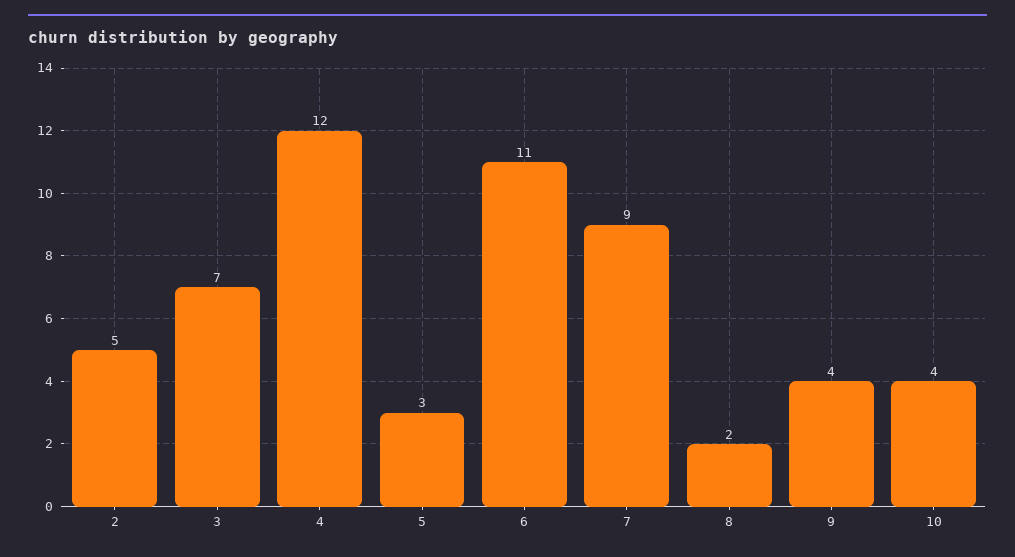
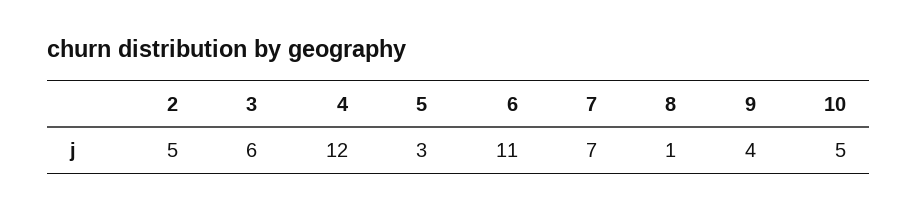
3: 7 -> 6
7: 9 -> 7
8: 2 -> 1
10: 4 -> 5

